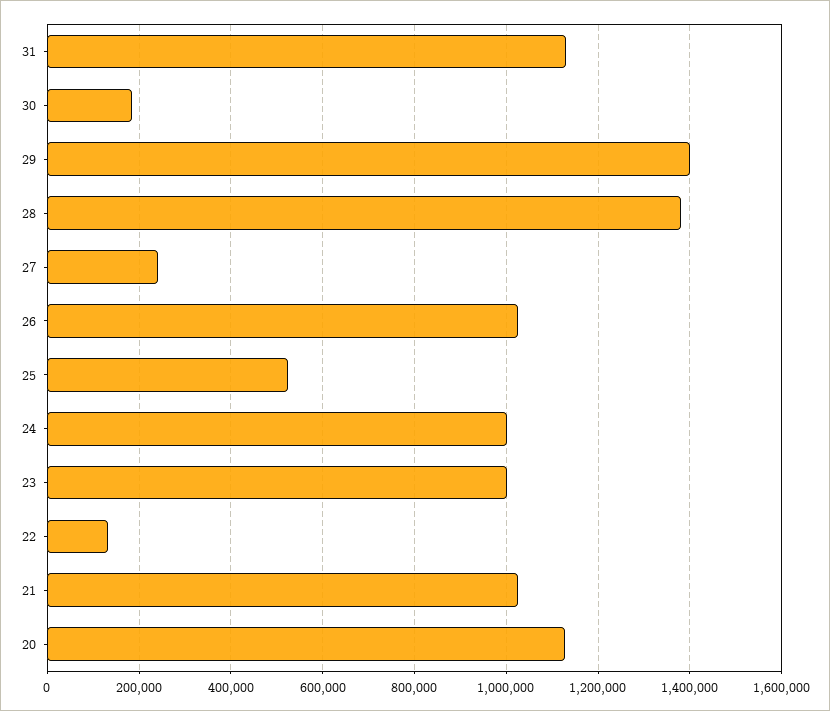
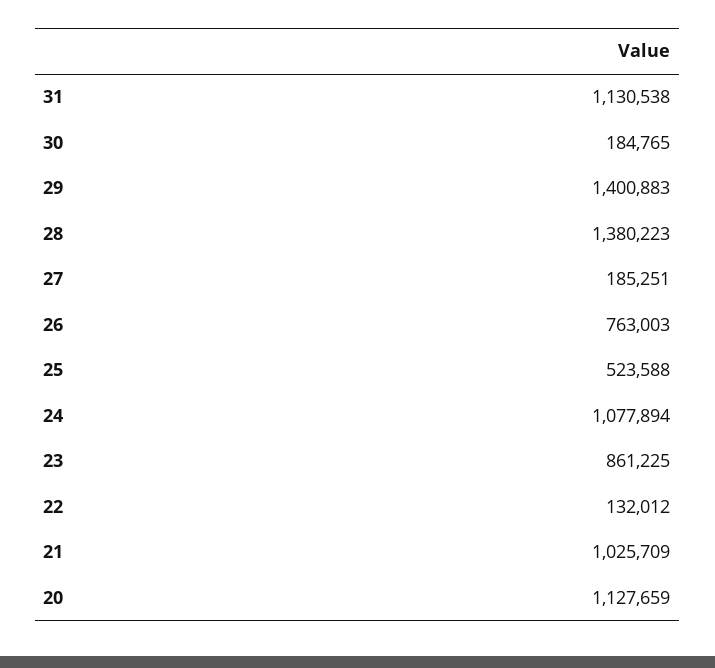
27: 240000 -> 185251
26: 1020000 -> 763003
24: 1000000 -> 1077894
23: 1000000 -> 861225

